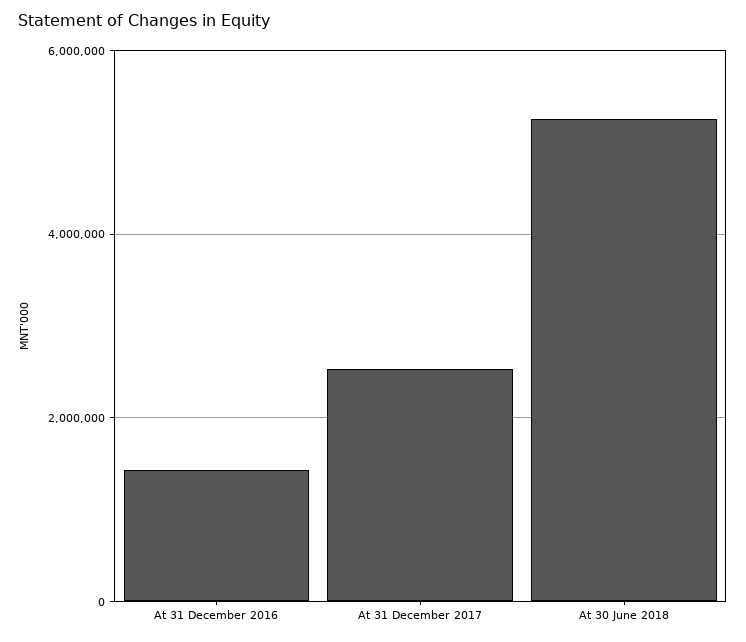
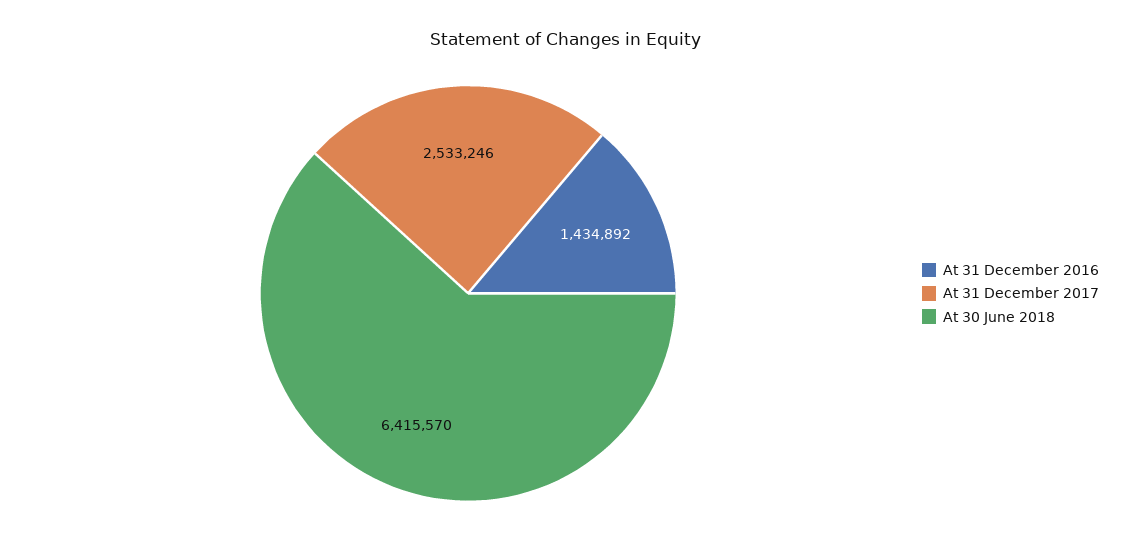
At 30 June 2018: 5200000 -> 6415570

